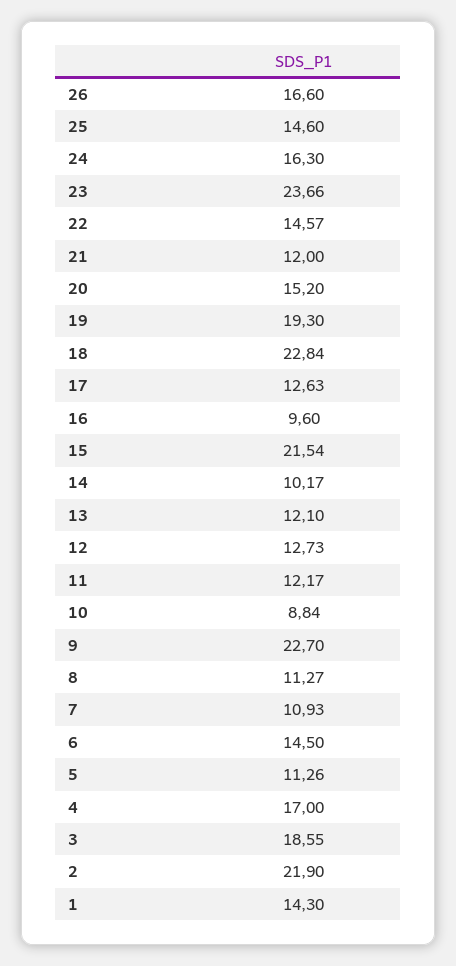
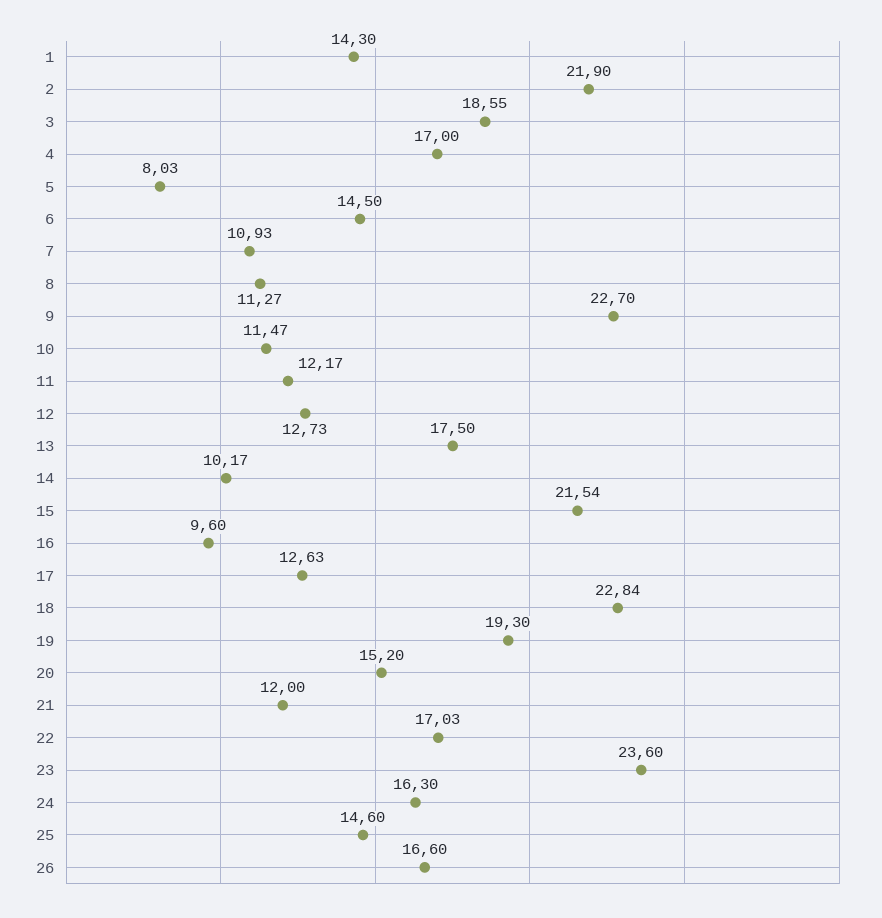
23: 23.66 -> 23.6
22: 14.57 -> 17.03
13: 12.1 -> 17.5
10: 8.84 -> 11.47
5: 11.26 -> 8.03

